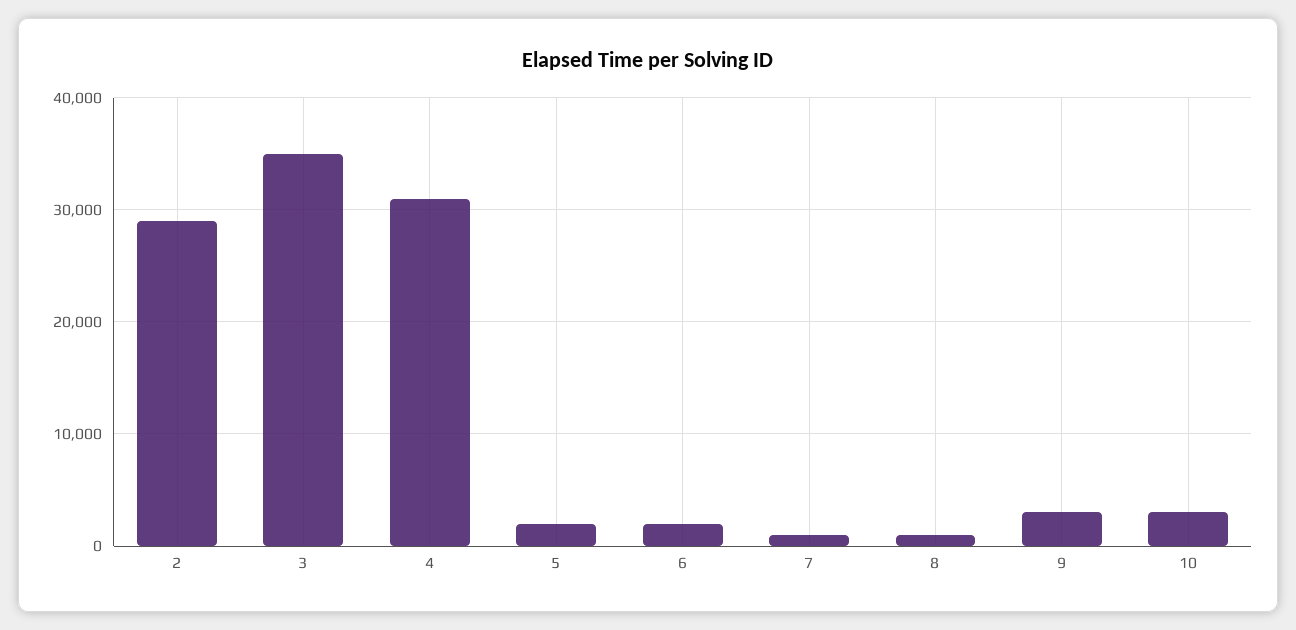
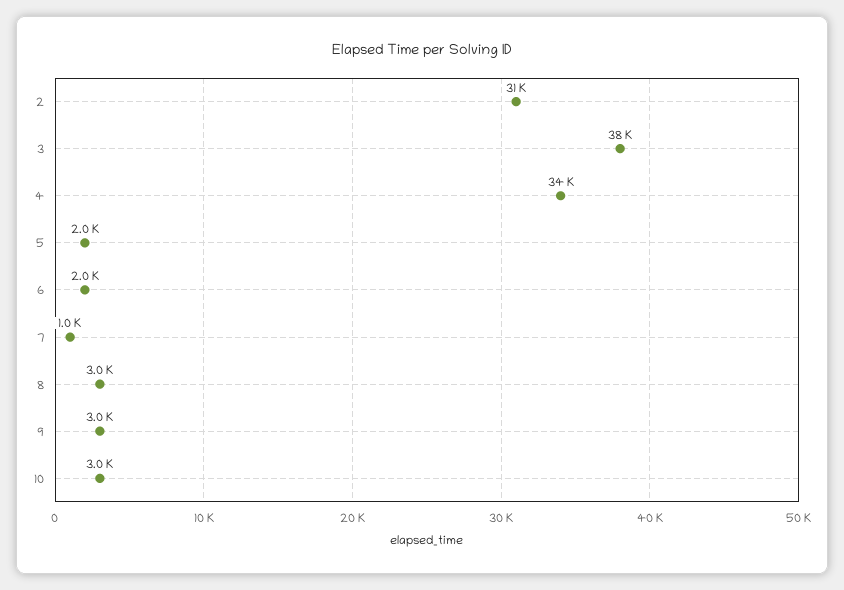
2: 29000 -> 31000
3: 35000 -> 38000
4: 31000 -> 34000
8: 1000 -> 3000

